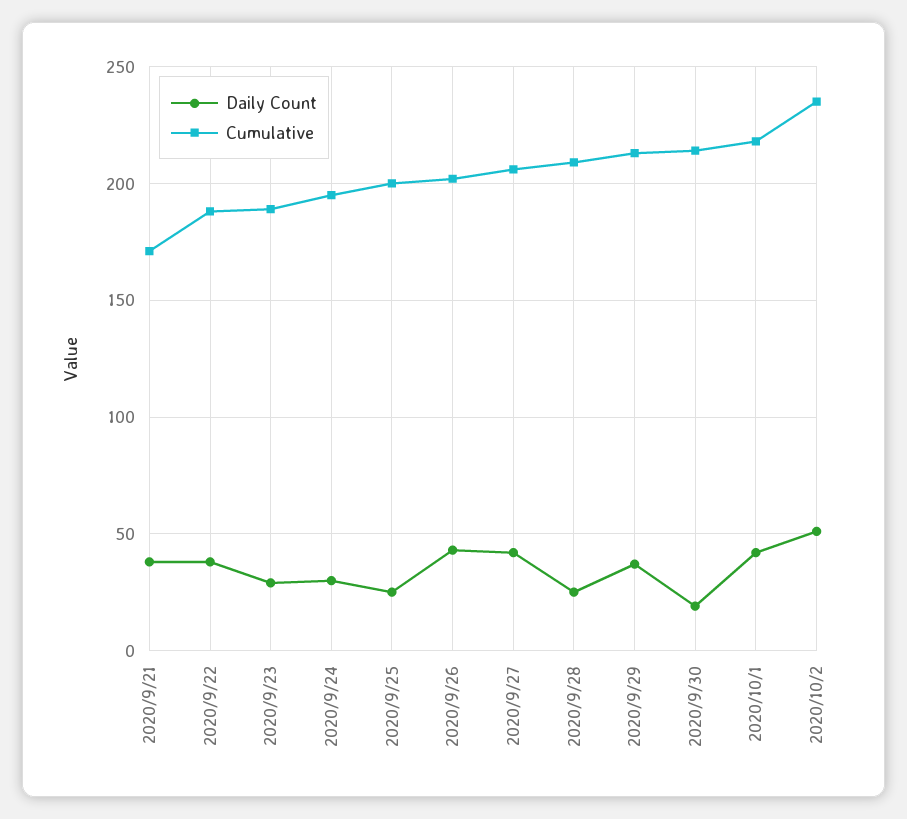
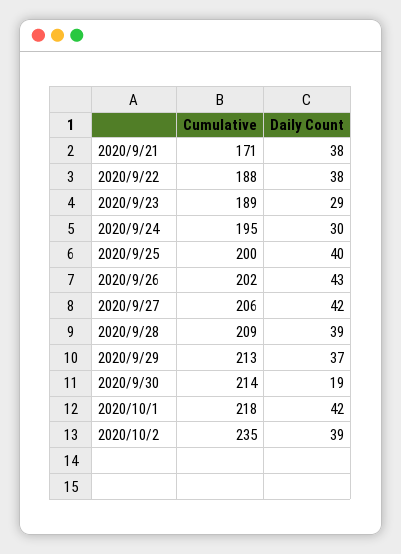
Daily Count, 2020/9/25: 25 -> 40
Daily Count, 2020/9/28: 25 -> 39
Daily Count, 2020/10/2: 50 -> 39

